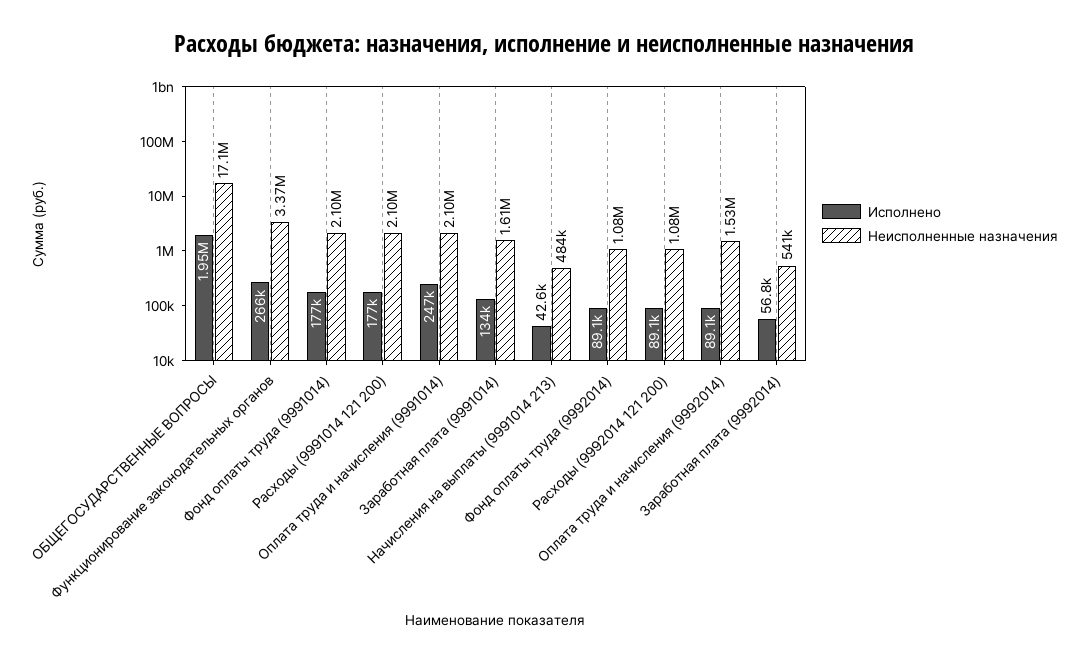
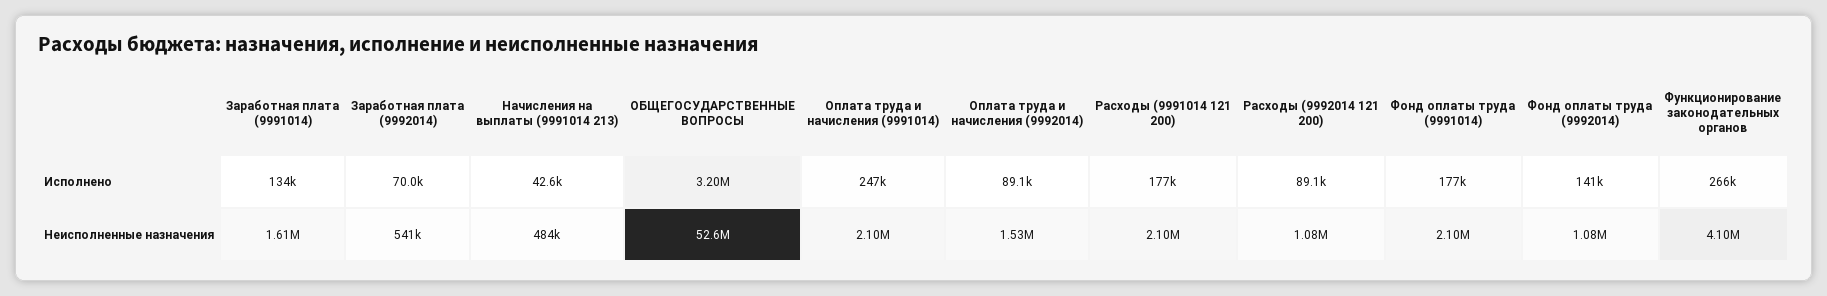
Исполнено, ОБЩЕГОСУДАРСТВЕННЫЕ ВОПРОСЫ: 1950000 -> 3200000
Неисполненные назначения, ОБЩЕГОСУДАРСТВЕННЫЕ ВОПРОСЫ: 17100000 -> 52600000
Неисполненные назначения, Функционирование законодательных органов: 3370000 -> 4100000
Исполнено, Фонд оплаты труда (9992014): 89100 -> 141000
Исполнено, Заработная плата (9992014): 56800 -> 70000

